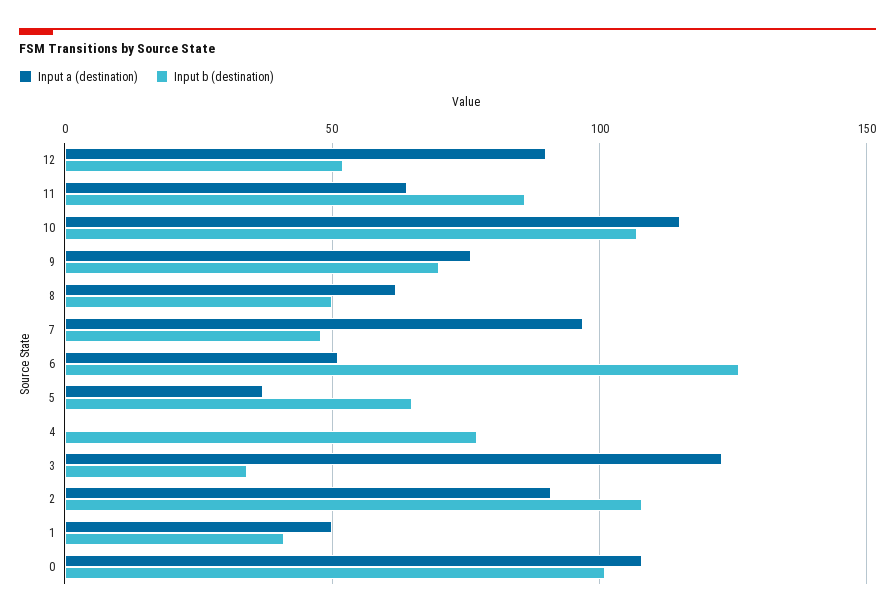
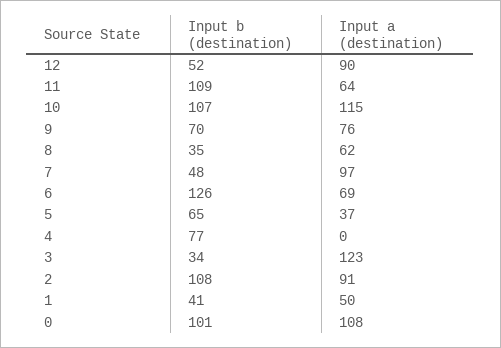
Input b (destination), 11: 85 -> 109
Input b (destination), 8: 50 -> 35
Input a (destination), 6: 50 -> 69

